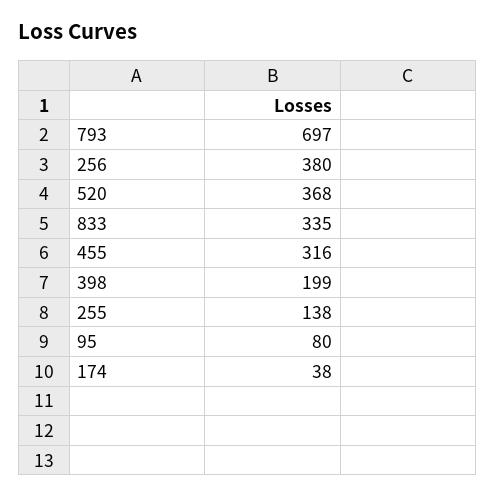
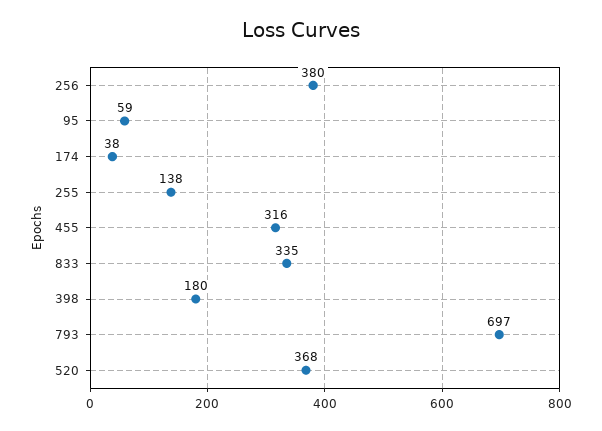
398: 199 -> 180
95: 80 -> 59

